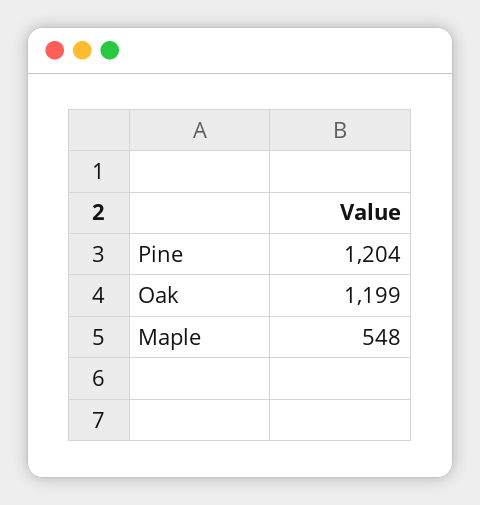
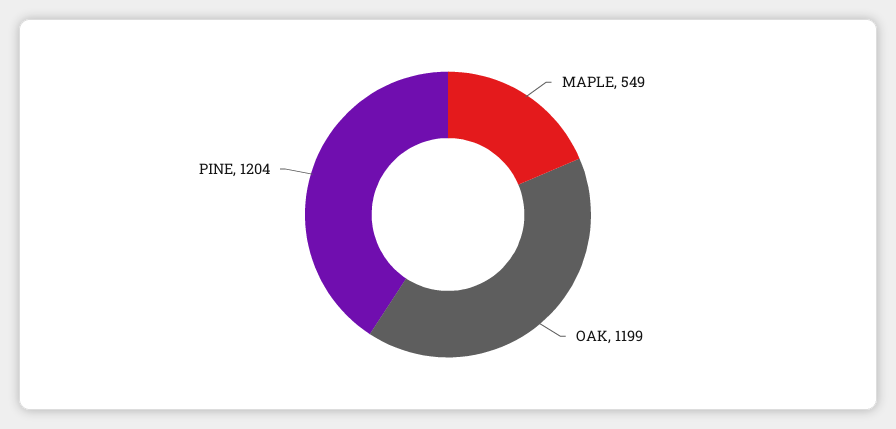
Maple: 548 -> 549

